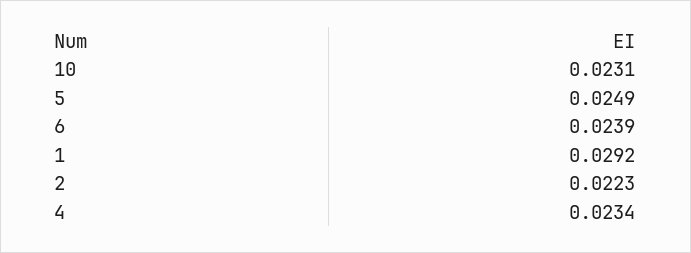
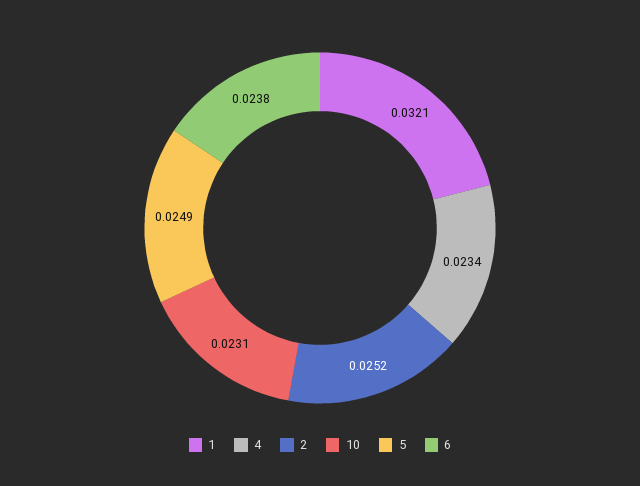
6: 0.0239 -> 0.0238
1: 0.0292 -> 0.0321
2: 0.0223 -> 0.0252

